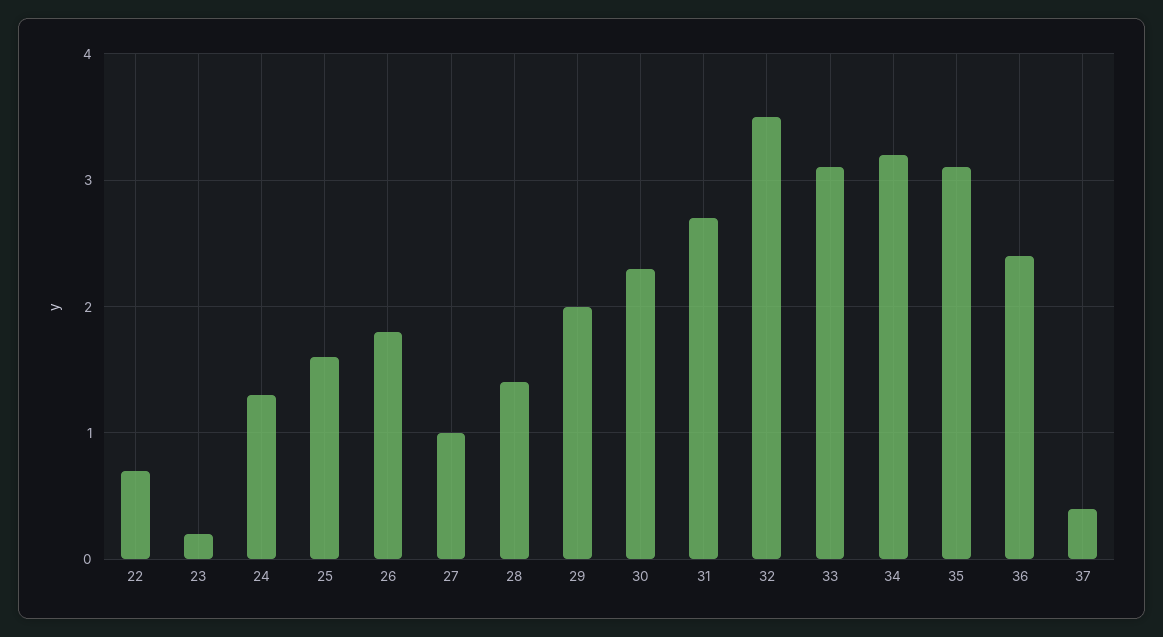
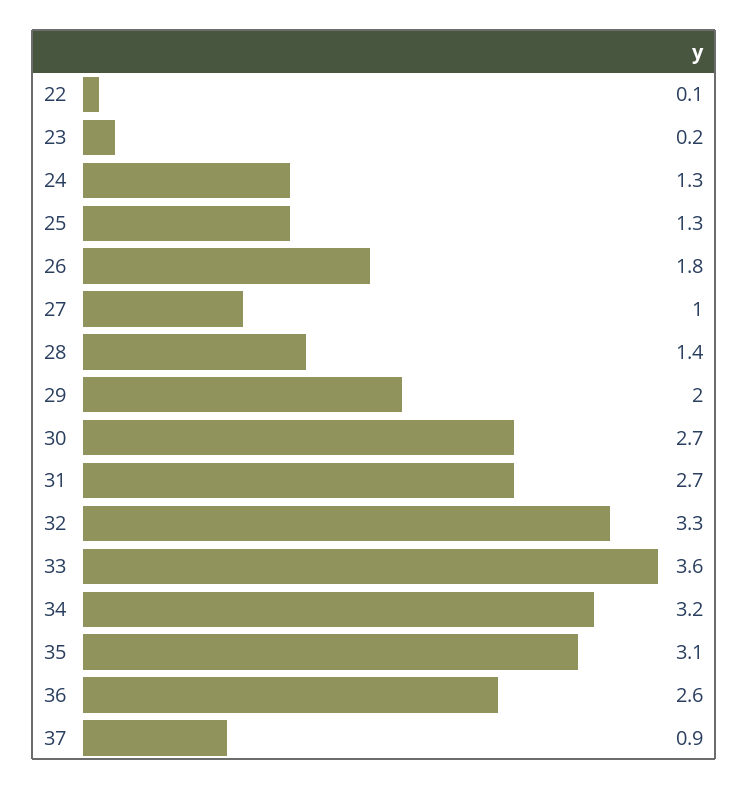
22: 0.7 -> 0.1
25: 1.6 -> 1.3
30: 2.3 -> 2.7
32: 3.5 -> 3.3
33: 3.1 -> 3.6
36: 2.4 -> 2.6
37: 0.4 -> 0.9

